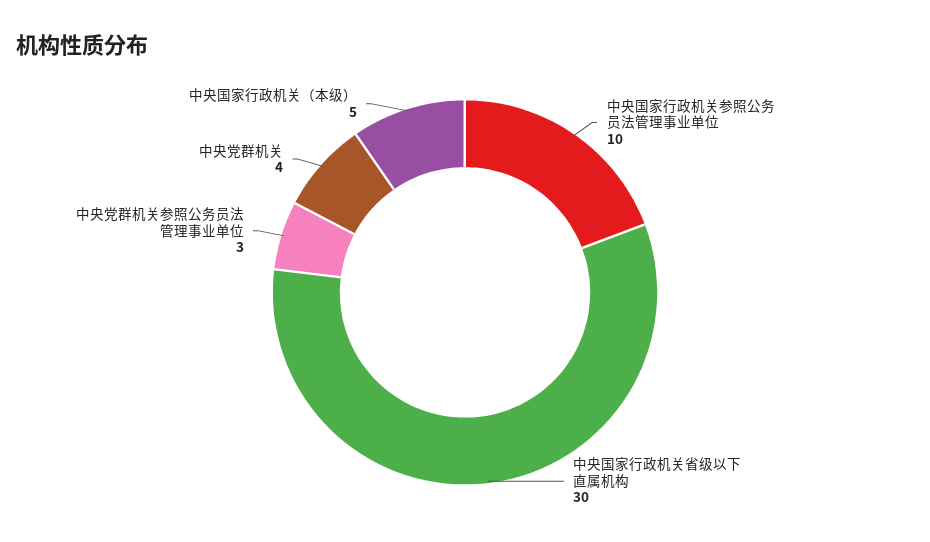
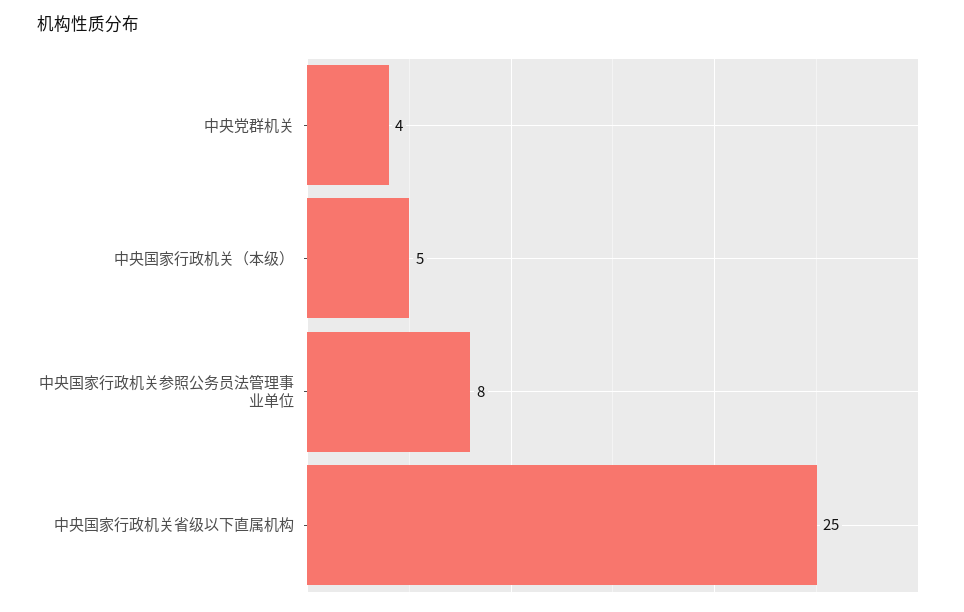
中央国家行政机关参照公务员法管理事业单位: 10 -> 8
中央国家行政机关省级以下直属机构: 30 -> 25
中央党群机关参照公务员法管理事业单位: 3 -> none

